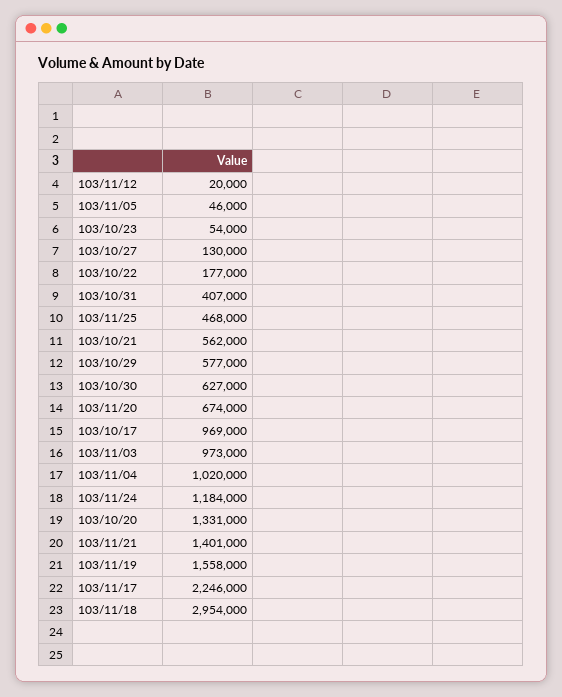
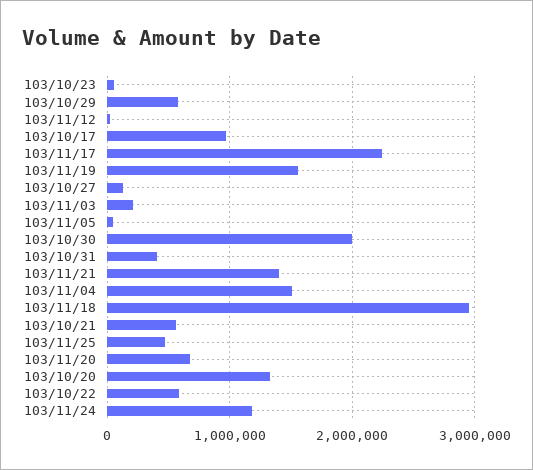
103/10/22: 177000 -> 600000
103/10/30: 627000 -> 2000000
103/11/03: 973000 -> 200000
103/11/04: 1020000 -> 1500000

